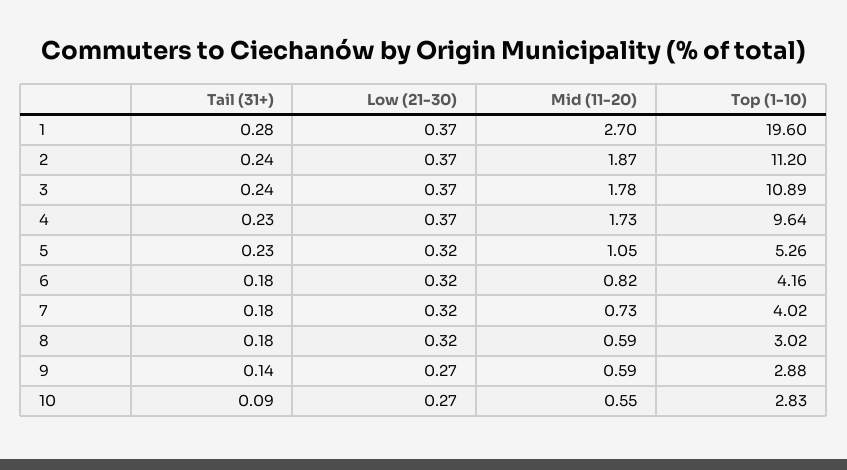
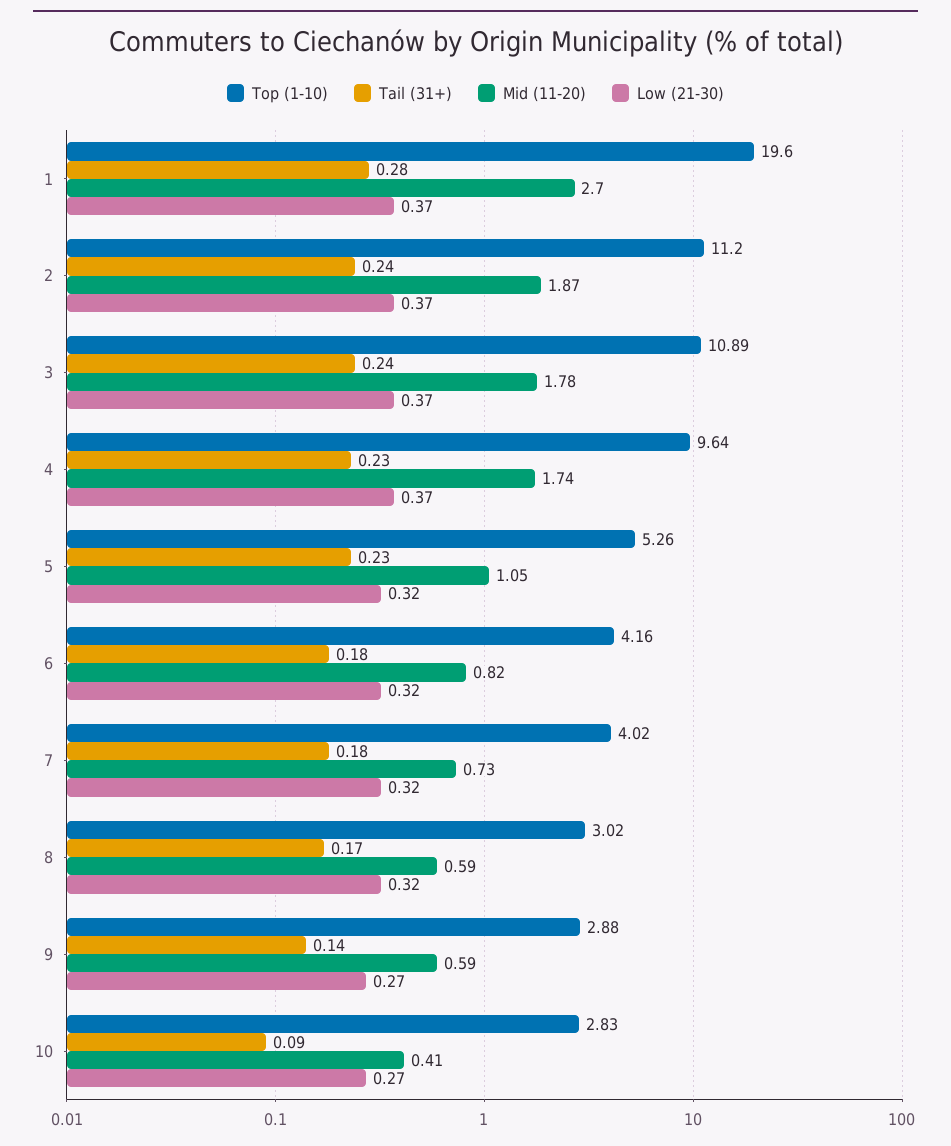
Mid (11-20), 4: 1.73 -> 1.74
Tail (31+), 8: 0.18 -> 0.17
Mid (11-20), 10: 0.55 -> 0.41

